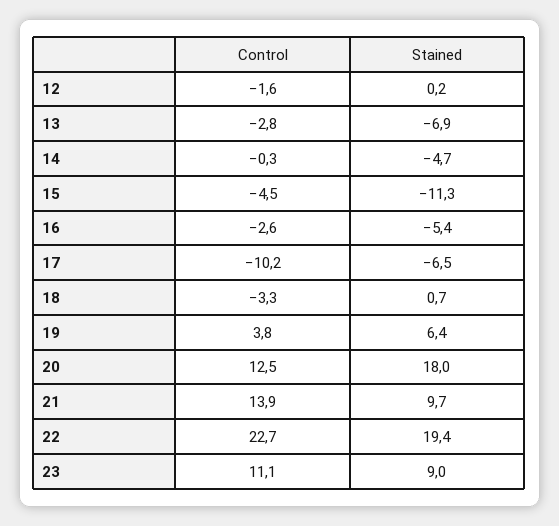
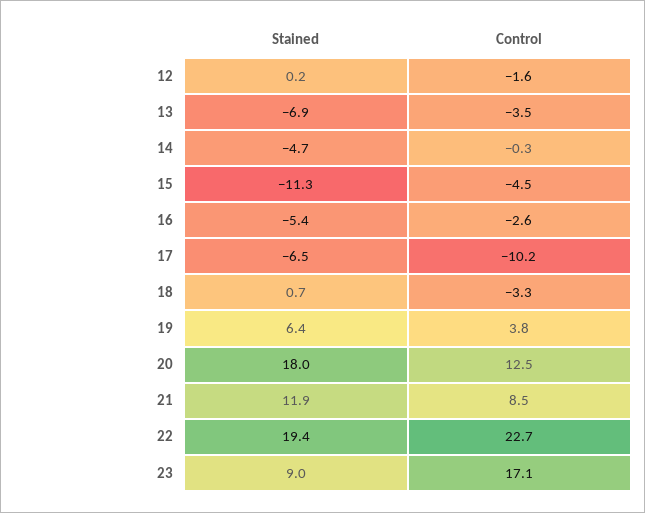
Control, 13: -2.8 -> -3.5
Control, 21: 13.9 -> 8.5
Stained, 21: 9.7 -> 11.9
Control, 23: 11.1 -> 17.1

